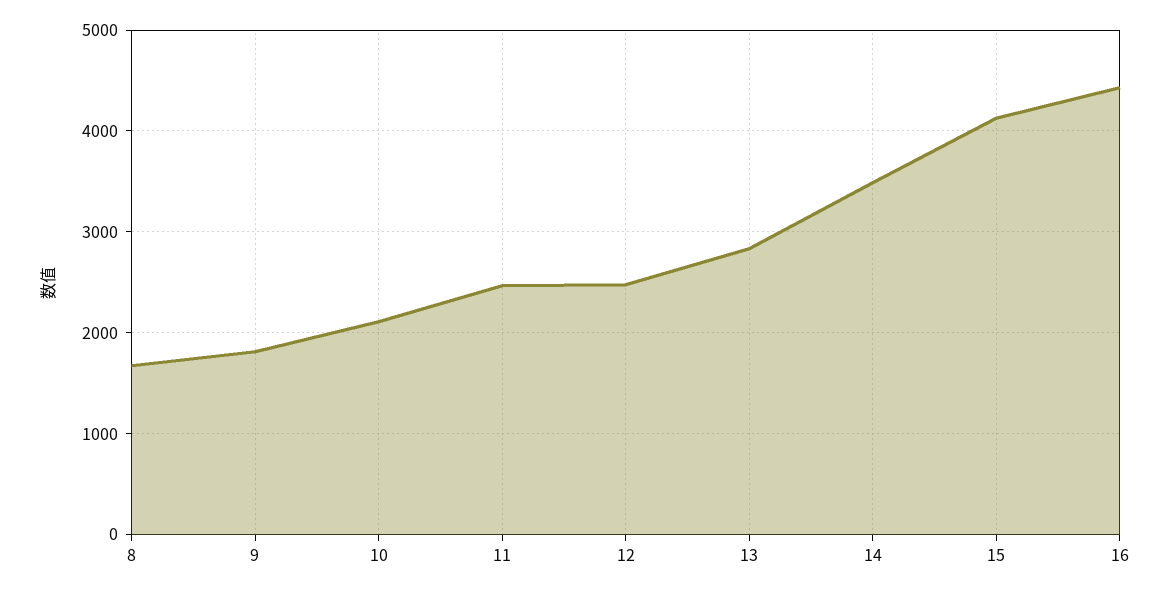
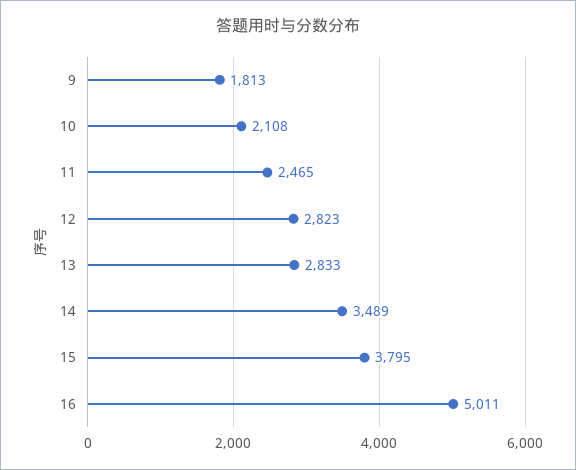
8: 1700 -> none
12: 2500 -> 2823
15: 4100 -> 3795
16: 4400 -> 5011

